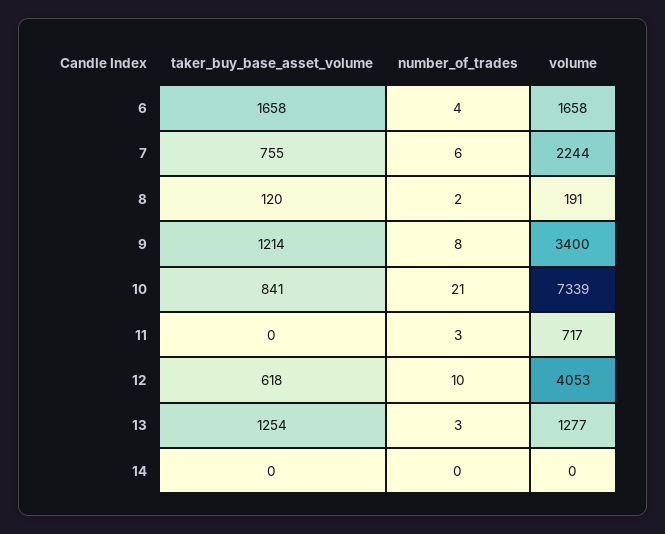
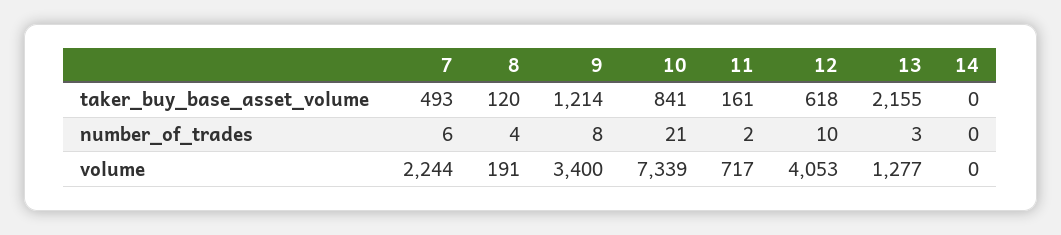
taker_buy_base_asset_volume, 6: 1658 -> none
number_of_trades, 6: 4 -> none
volume, 6: 1658 -> none
taker_buy_base_asset_volume, 7: 755 -> 493
number_of_trades, 8: 2 -> 4
taker_buy_base_asset_volume, 11: 0 -> 161
number_of_trades, 11: 3 -> 2
taker_buy_base_asset_volume, 13: 1254 -> 2155

